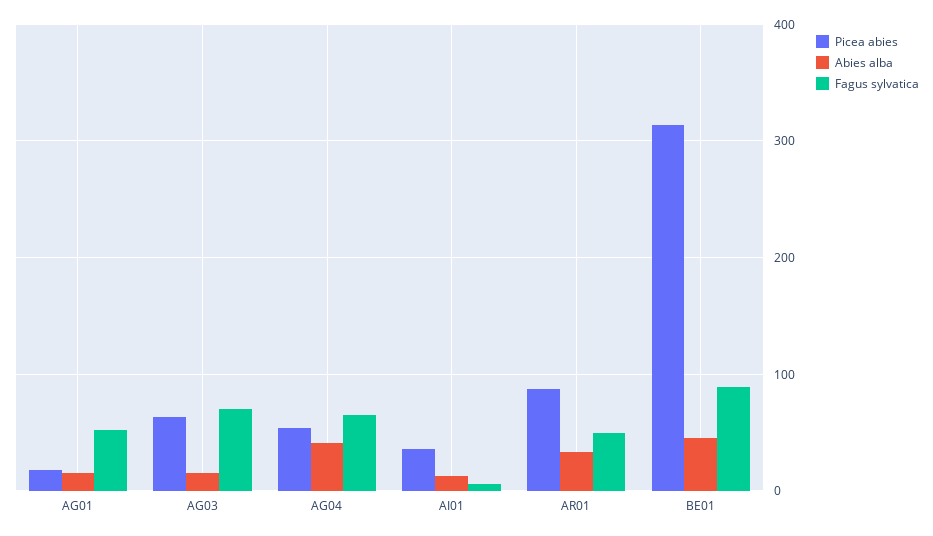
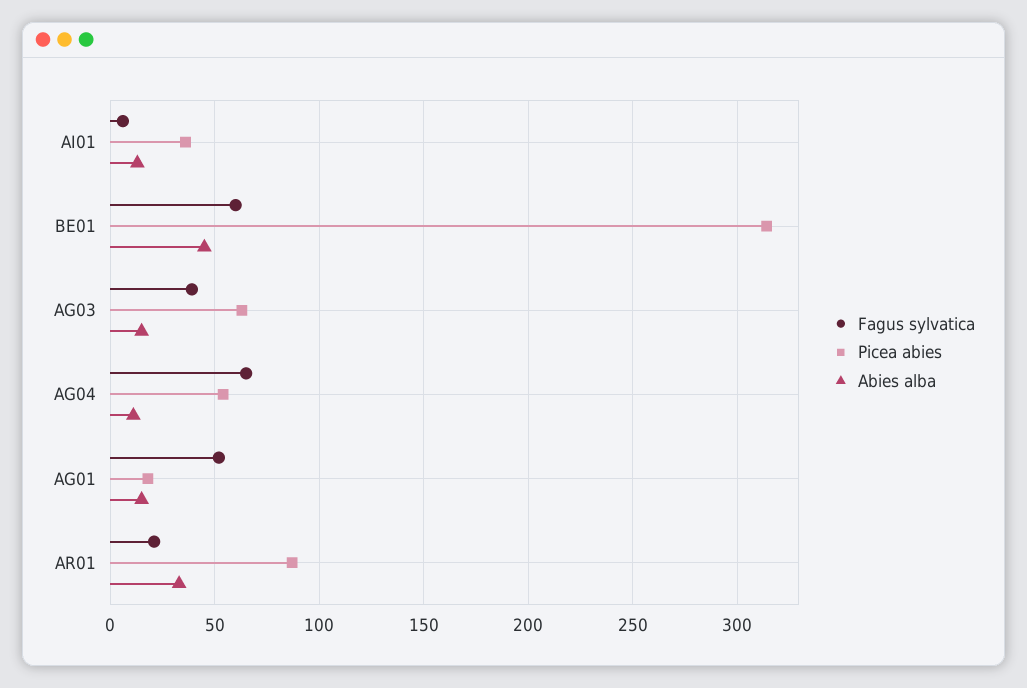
Fagus sylvatica, AG03: 70 -> 40
Abies alba, AG04: 40 -> 10
Fagus sylvatica, AR01: 50 -> 20
Fagus sylvatica, BE01: 90 -> 60

